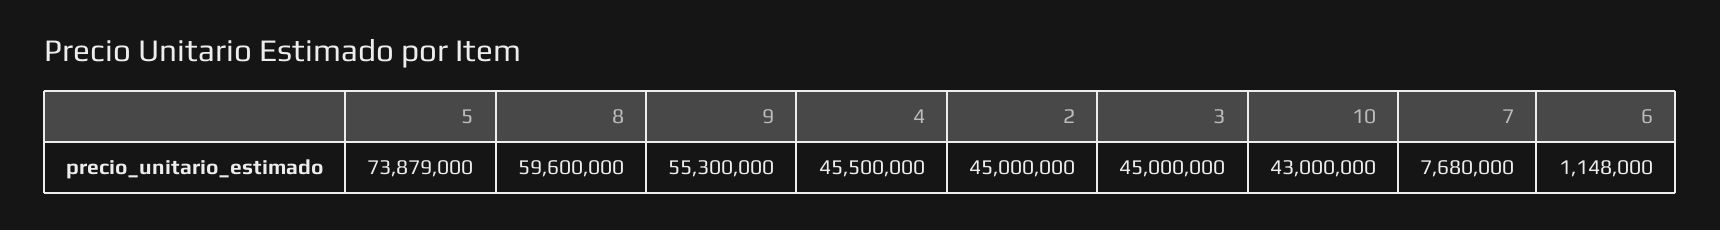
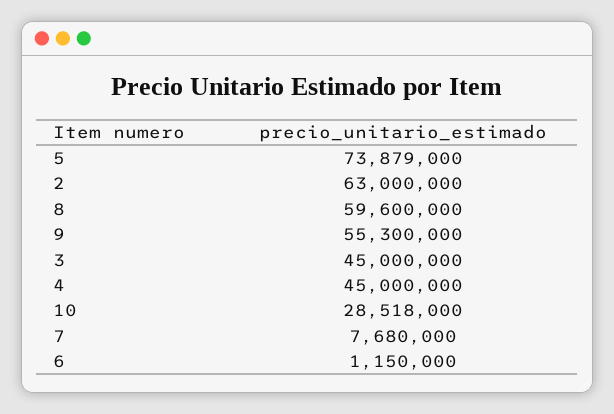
4: 45500000 -> 45000000
2: 45000000 -> 63000000
10: 43000000 -> 28518000
6: 1148000 -> 1150000

